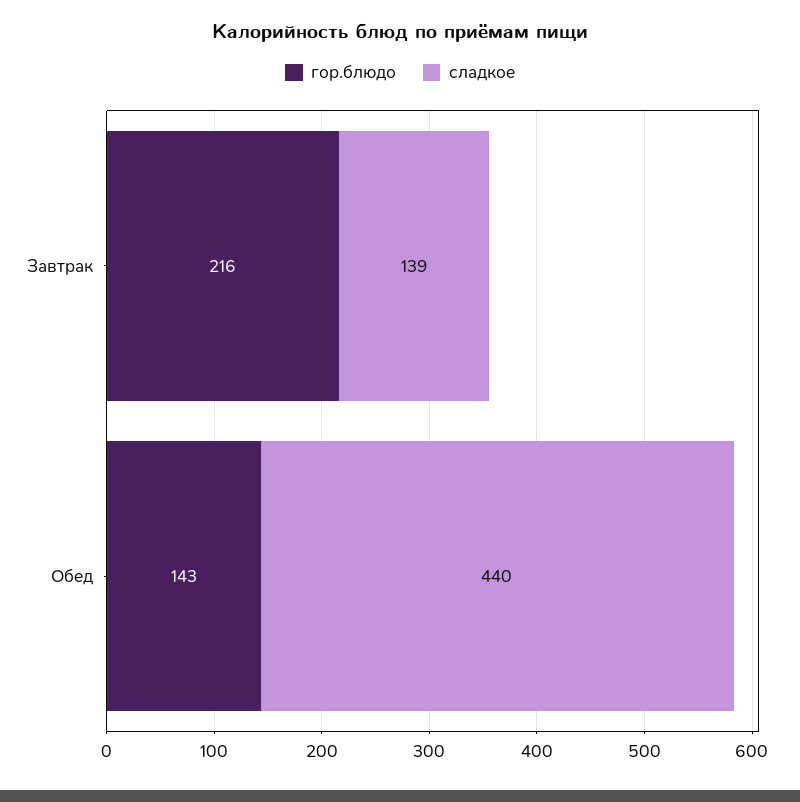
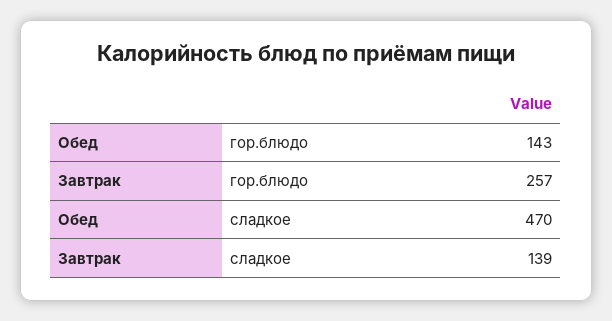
гор.блюдо, Завтрак: 216 -> 257
сладкое, Обед: 440 -> 470

